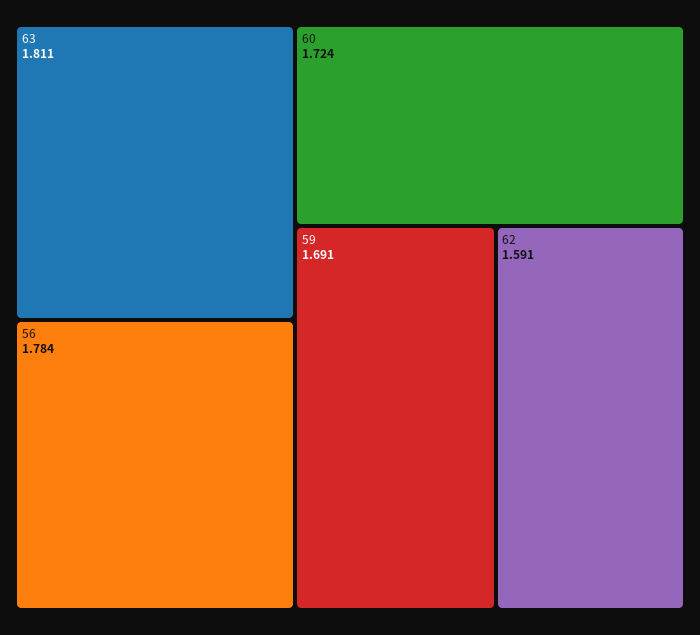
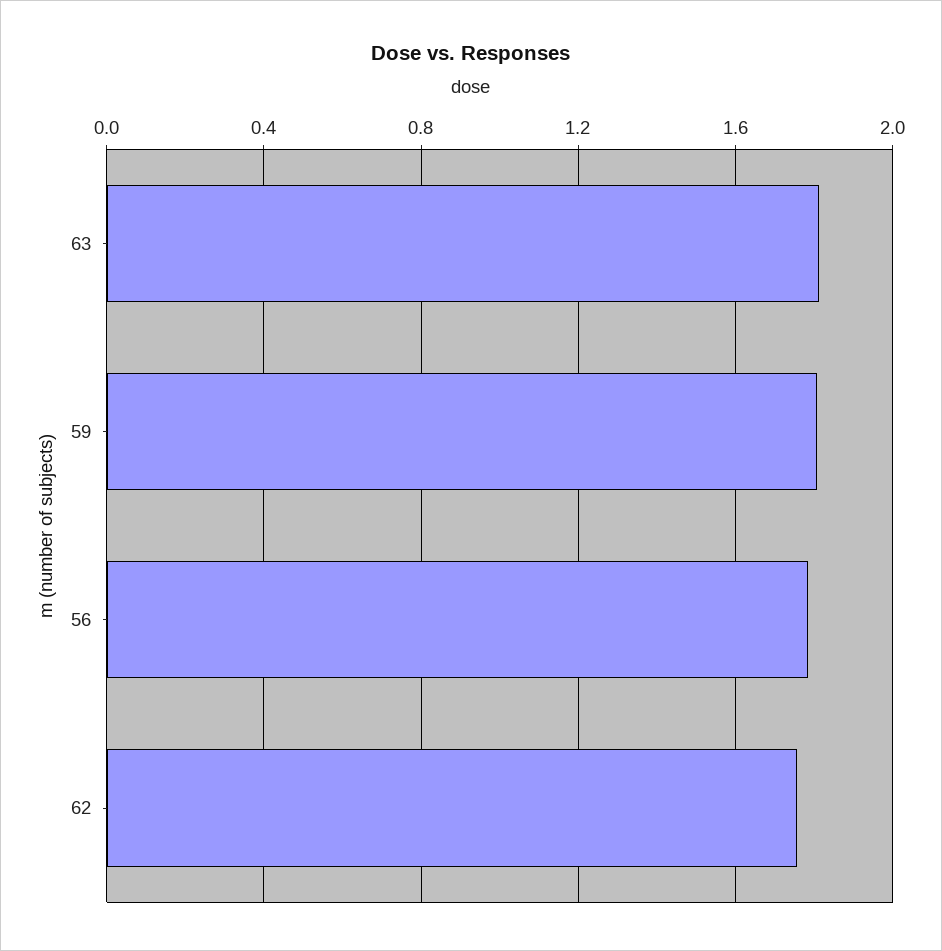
60: 1.724 -> none
59: 1.691 -> 1.8
62: 1.591 -> 1.75

